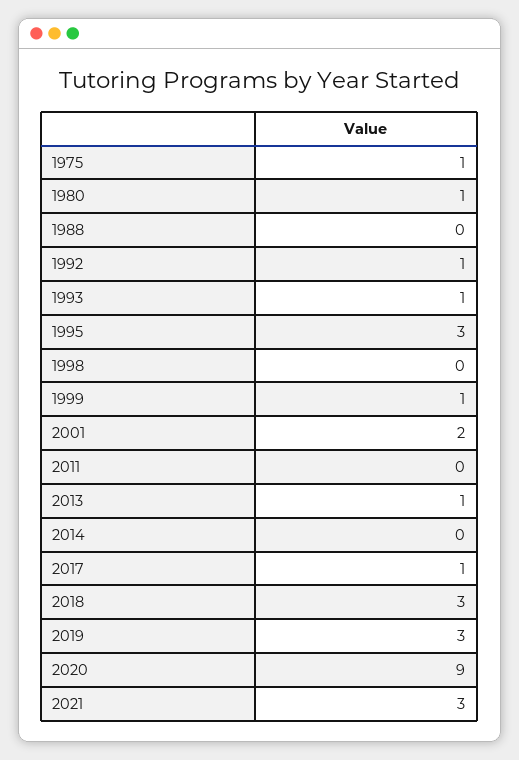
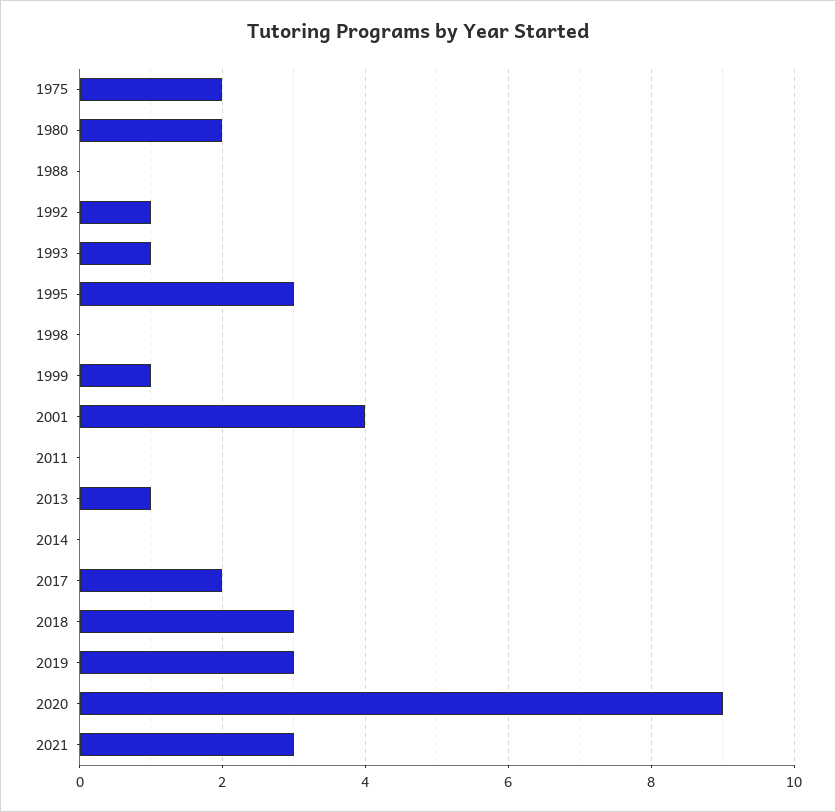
1975: 1 -> 2
1980: 1 -> 2
2001: 2 -> 4
2017: 1 -> 2

